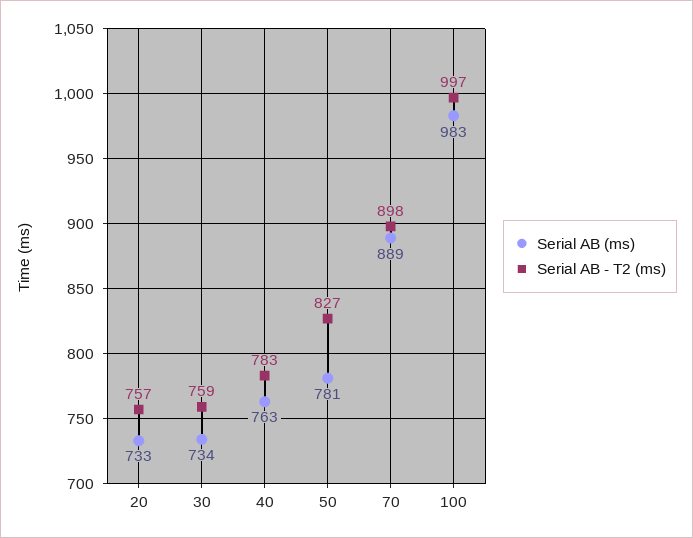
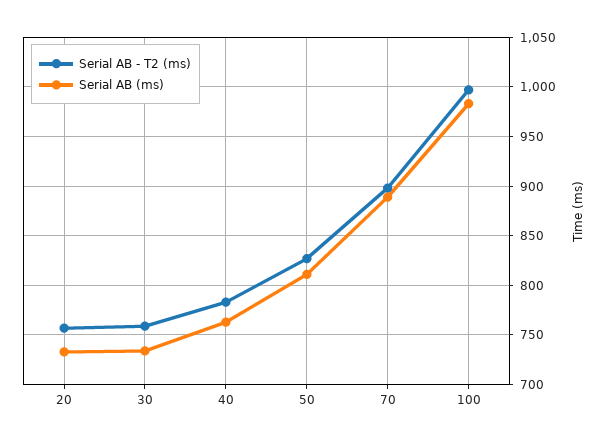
Serial AB (ms), 50: 781 -> 810

